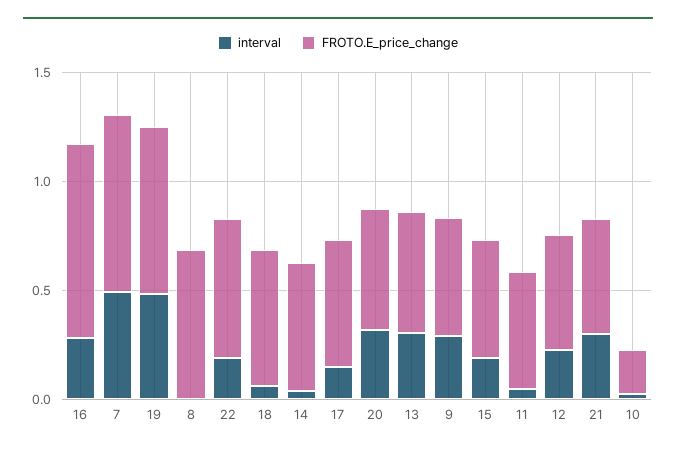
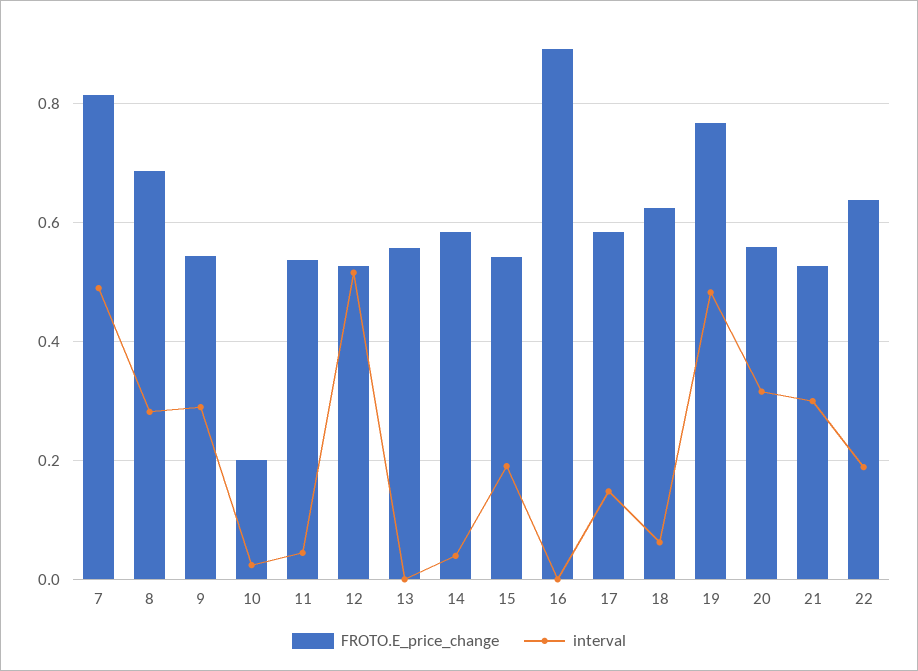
interval, 16: 0.3 -> 0
interval, 8: 0 -> 0.28
interval, 13: 0.3 -> 0
interval, 12: 0.2 -> 0.52

